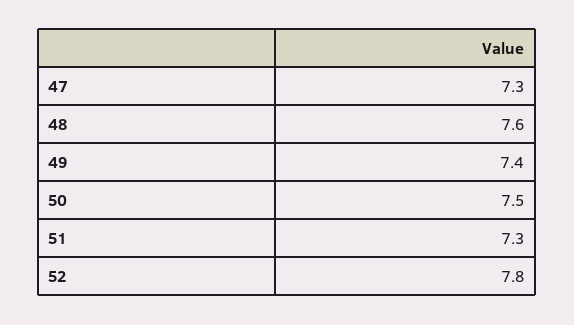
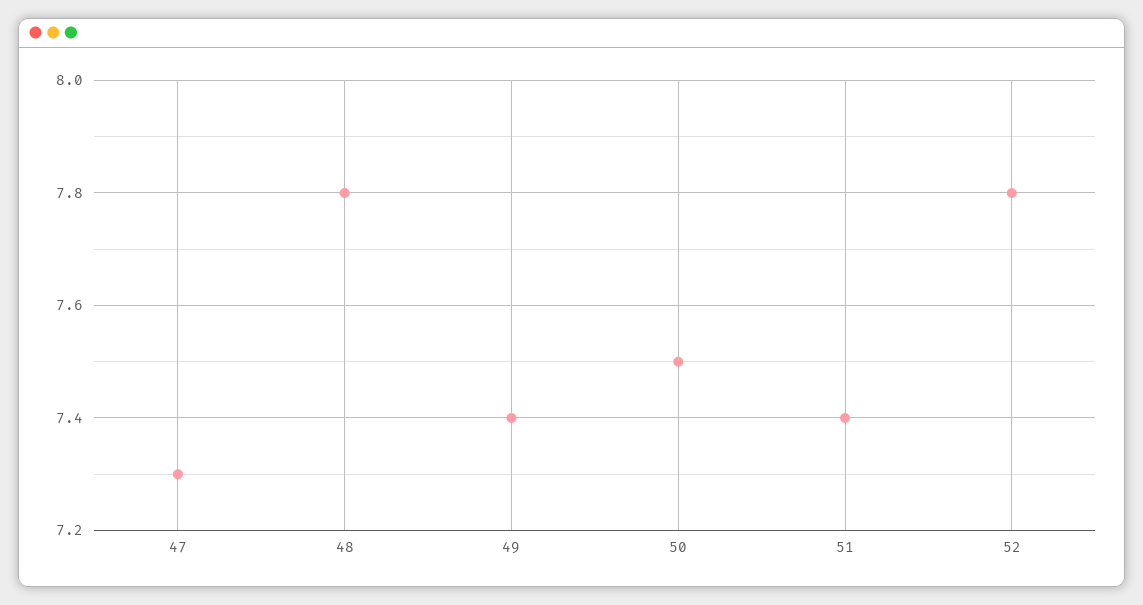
48: 7.6 -> 7.8
51: 7.3 -> 7.4

